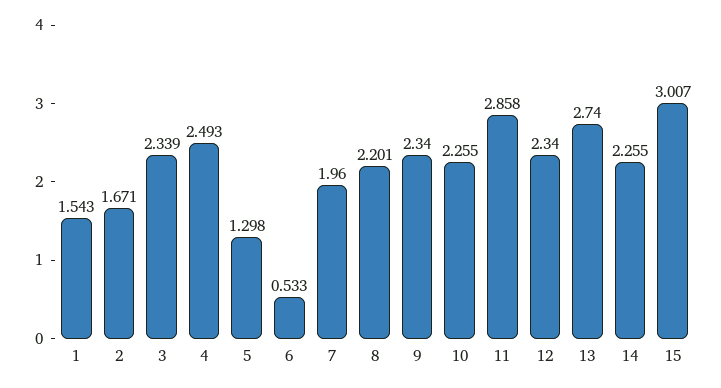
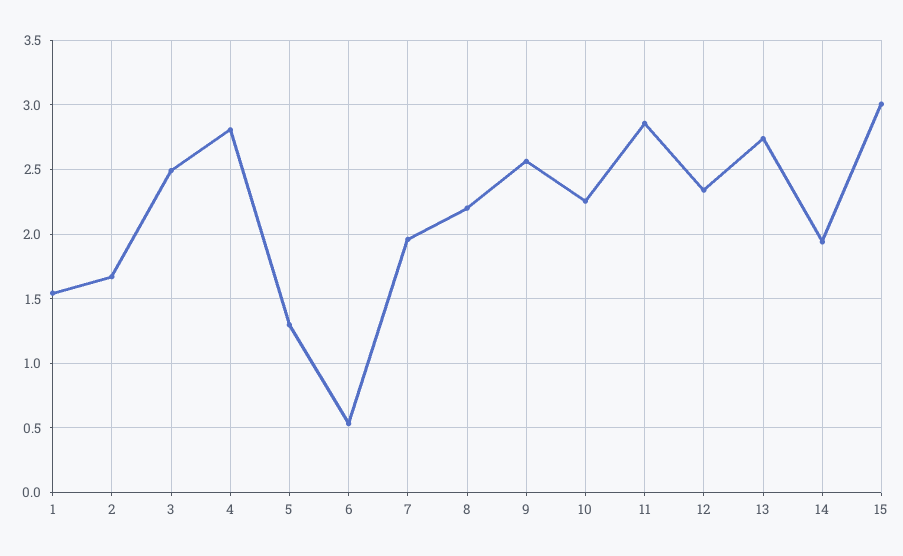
3: 2.339 -> 2.5
4: 2.493 -> 2.8
9: 2.34 -> 2.55
14: 2.255 -> 1.95

